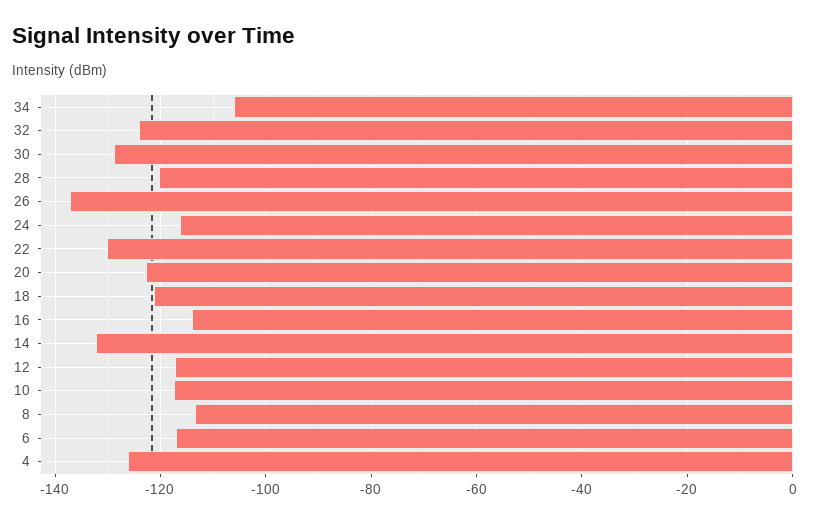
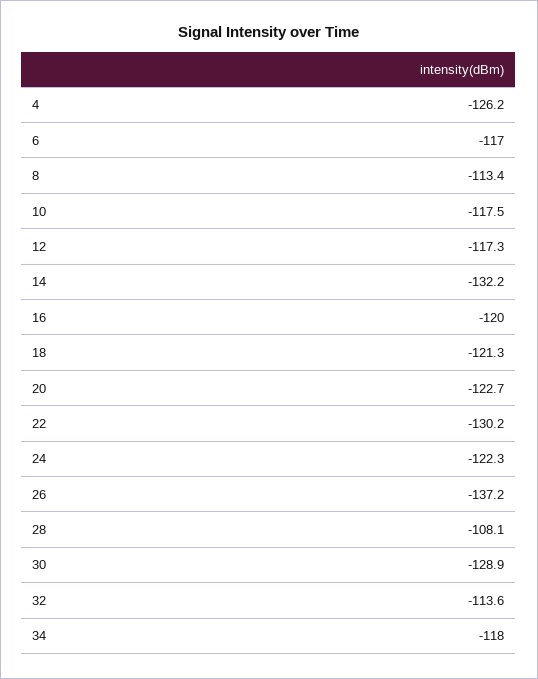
34: -106 -> -118
32: -124 -> -113.6
28: -120 -> -108.1
24: -116 -> -122.3
16: -114 -> -120

